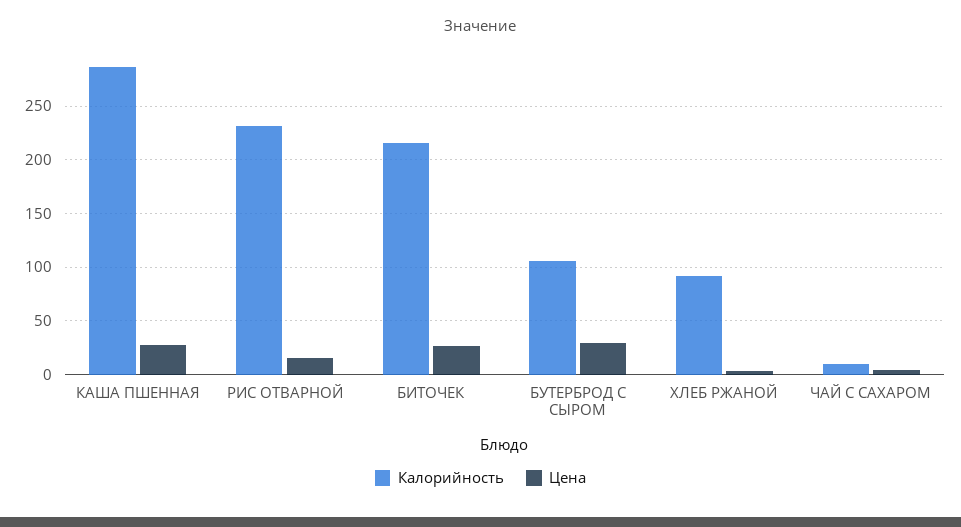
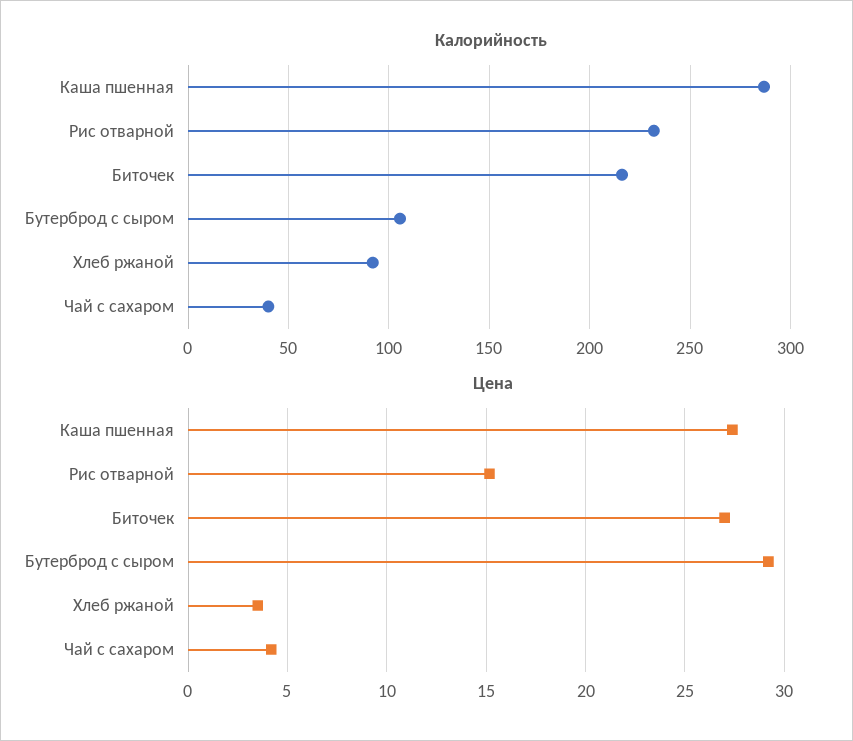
Калорийность, ЧАЙ С САХАРОМ: 10 -> 40

